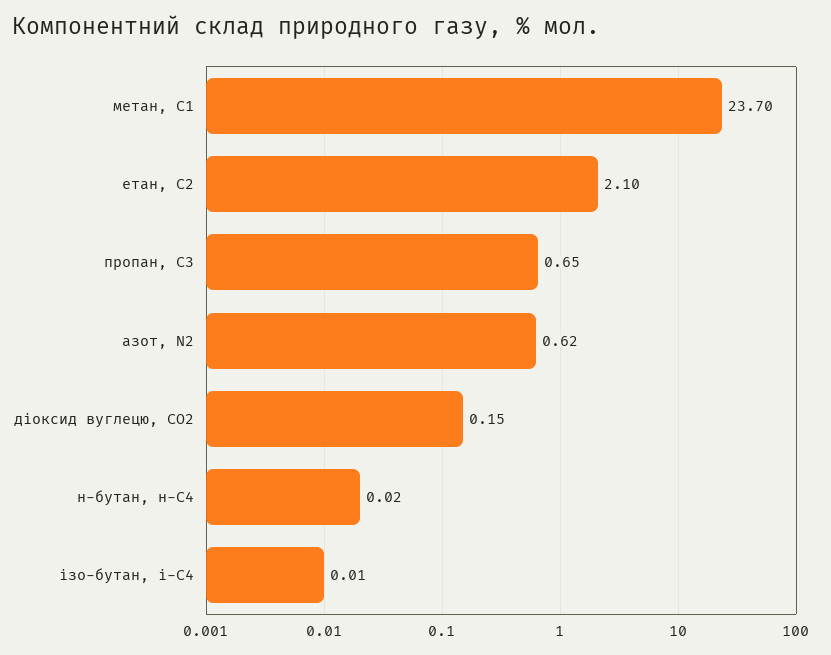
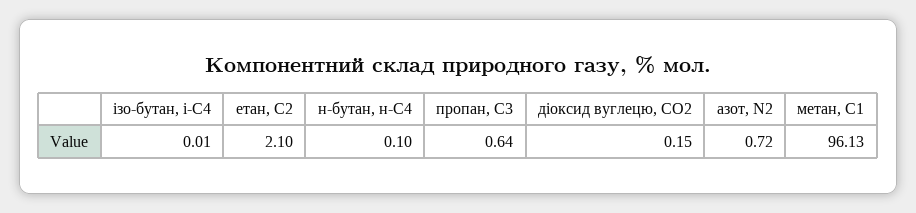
метан, С1: 23.7 -> 96.13
пропан, С3: 0.65 -> 0.64
азот, N2: 0.62 -> 0.72
н-бутан, н-С4: 0.02 -> 0.1

